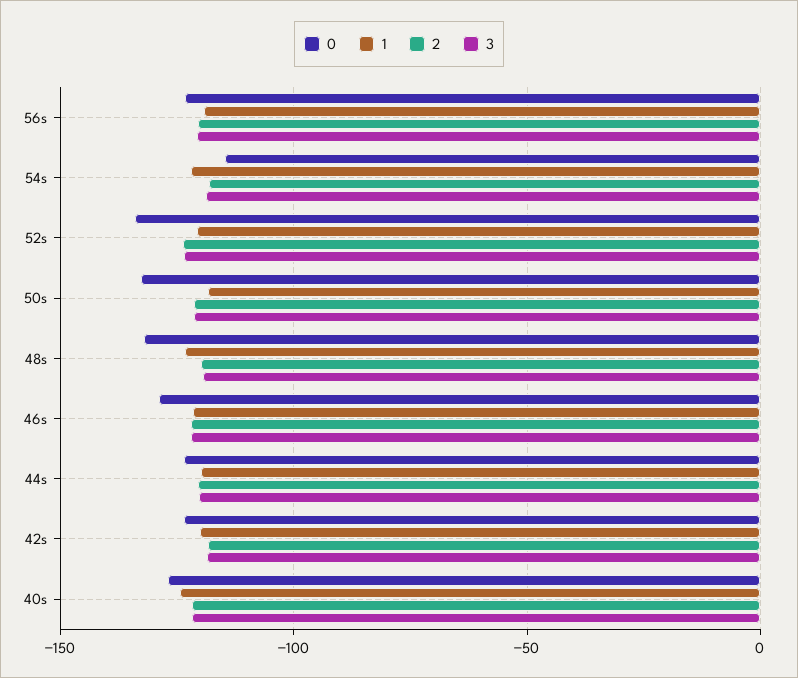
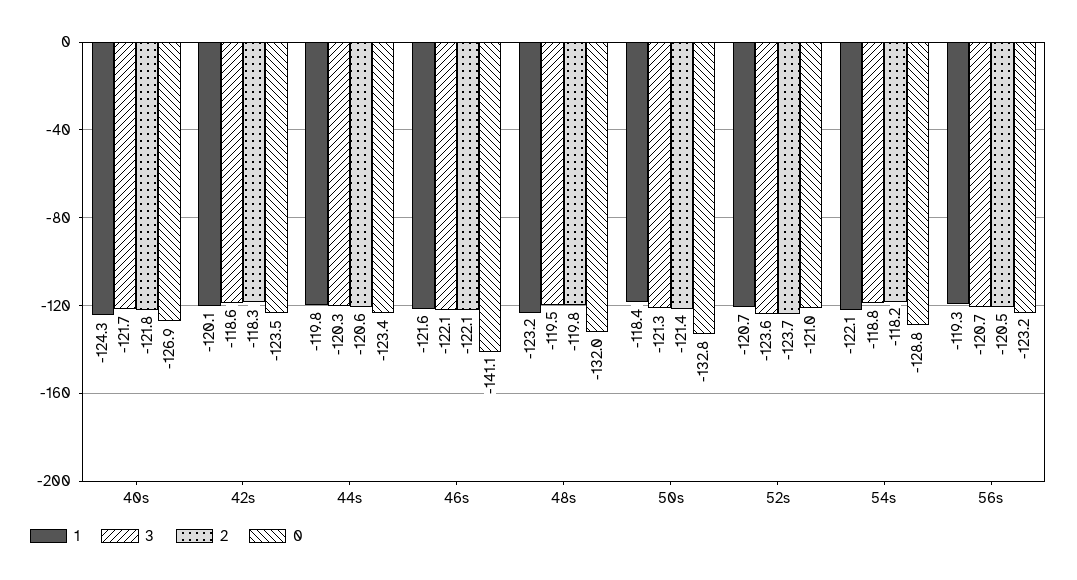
0, 54s: -115 -> -128.8
0, 52s: -135 -> -121
0, 46s: -130 -> -141.1

